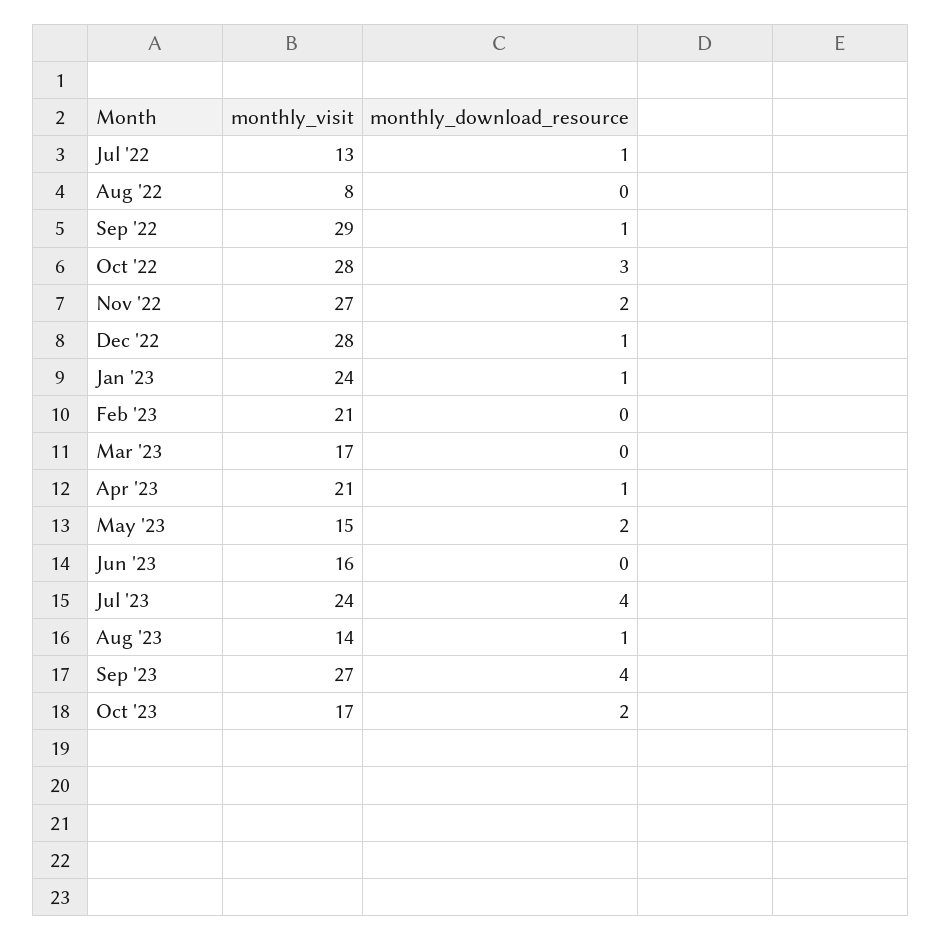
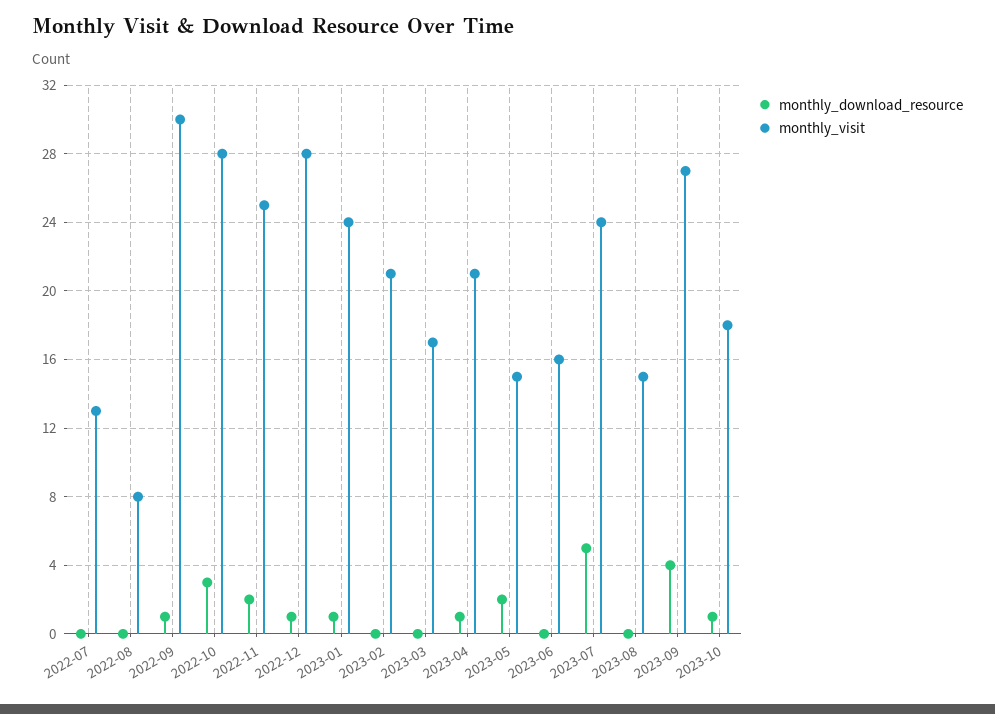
monthly_download_resource, Jul '22: 1 -> 0
monthly_visit, Sep '22: 29 -> 30
monthly_visit, Nov '22: 27 -> 25
monthly_download_resource, Jul '23: 4 -> 5
monthly_visit, Aug '23: 14 -> 15
monthly_download_resource, Aug '23: 1 -> 0
monthly_visit, Oct '23: 17 -> 18
monthly_download_resource, Oct '23: 2 -> 1

